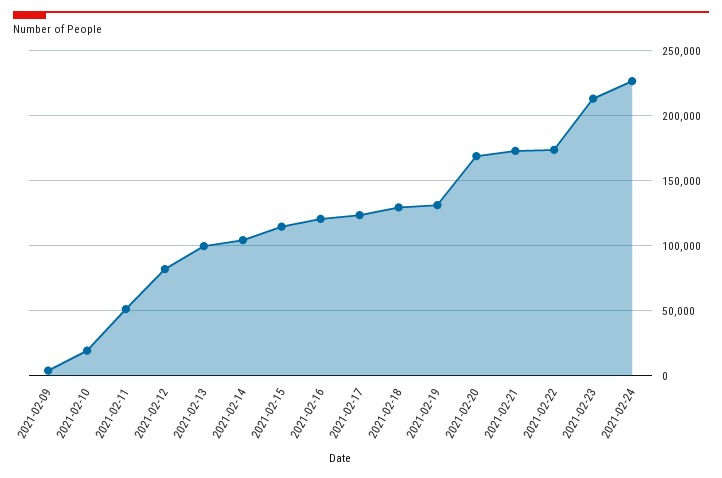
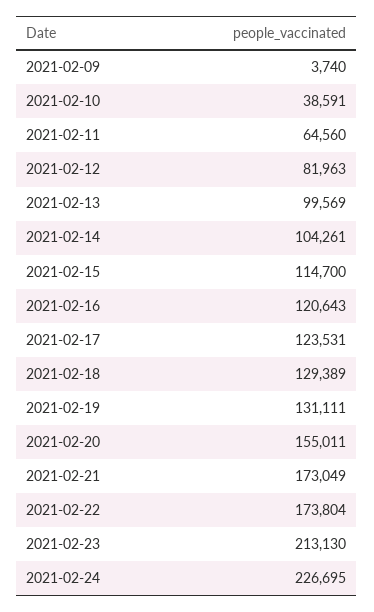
2021-02-10: 20000 -> 38591
2021-02-11: 50000 -> 64560
2021-02-20: 170000 -> 155011

